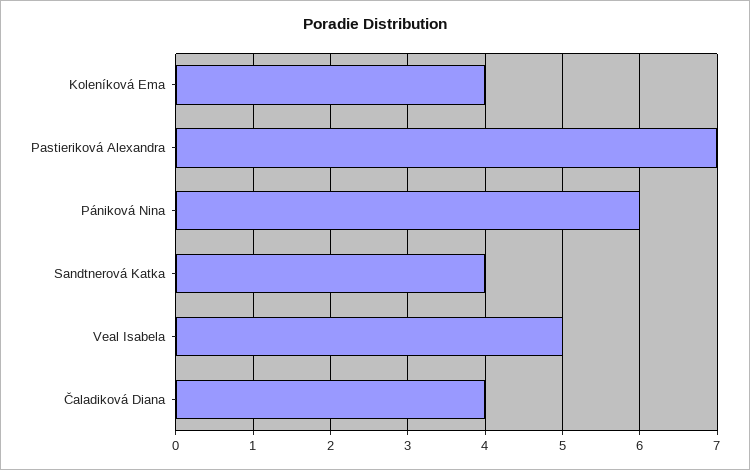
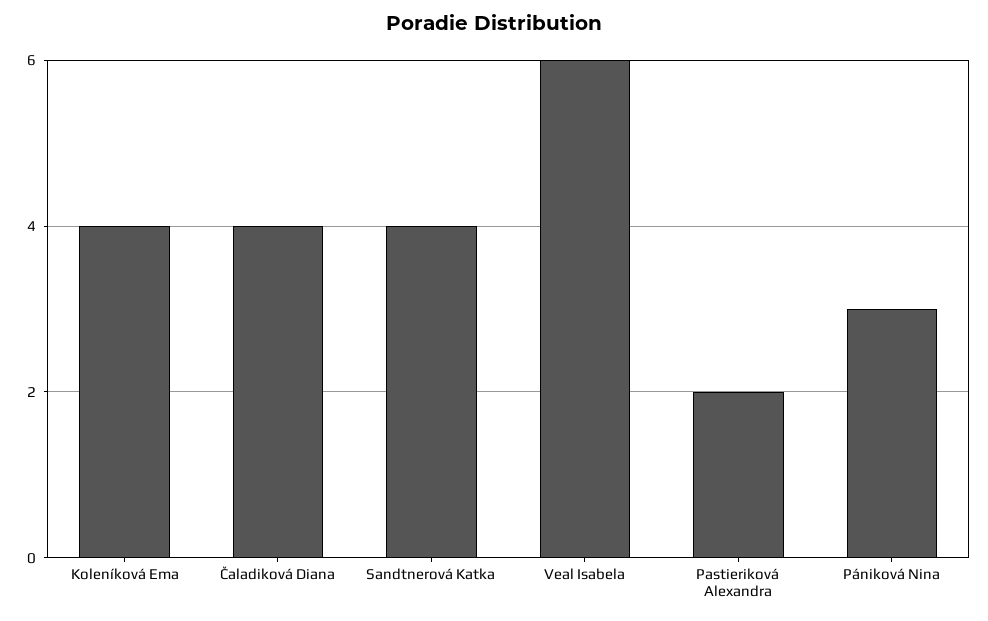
Pastieriková Alexandra: 7 -> 2
Pániková Nina: 6 -> 3
Veal Isabela: 5 -> 6

